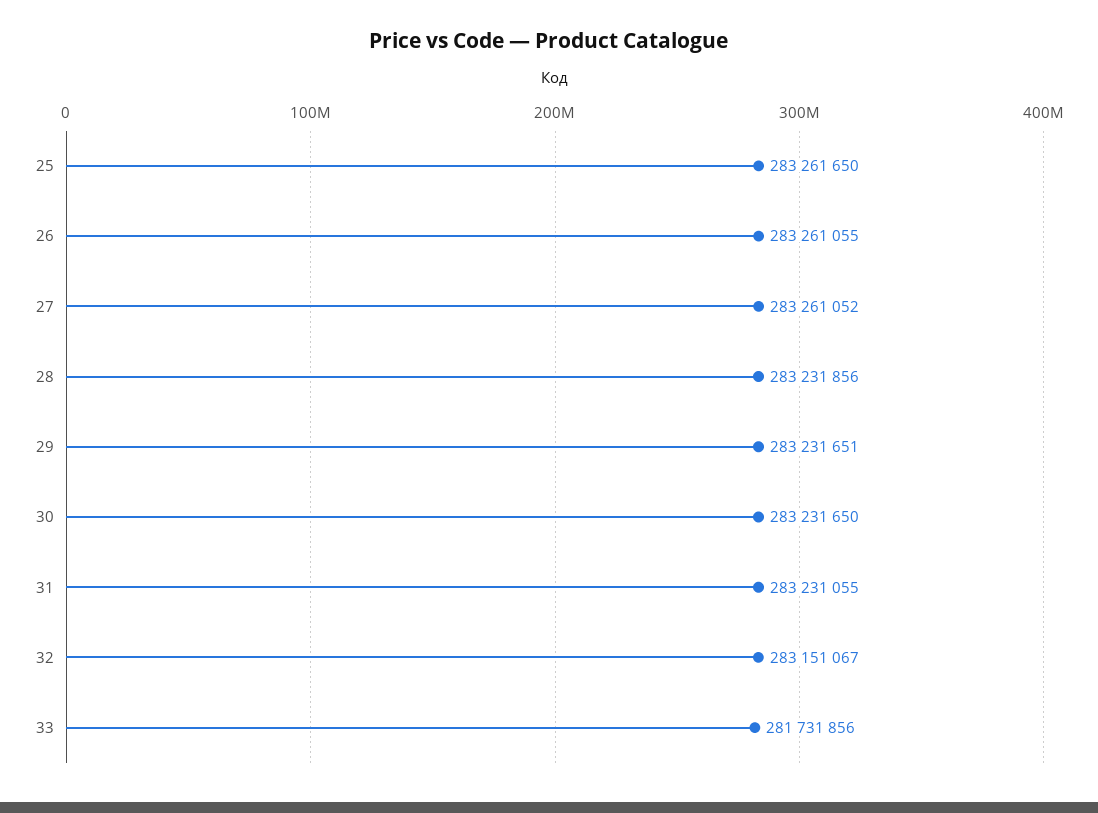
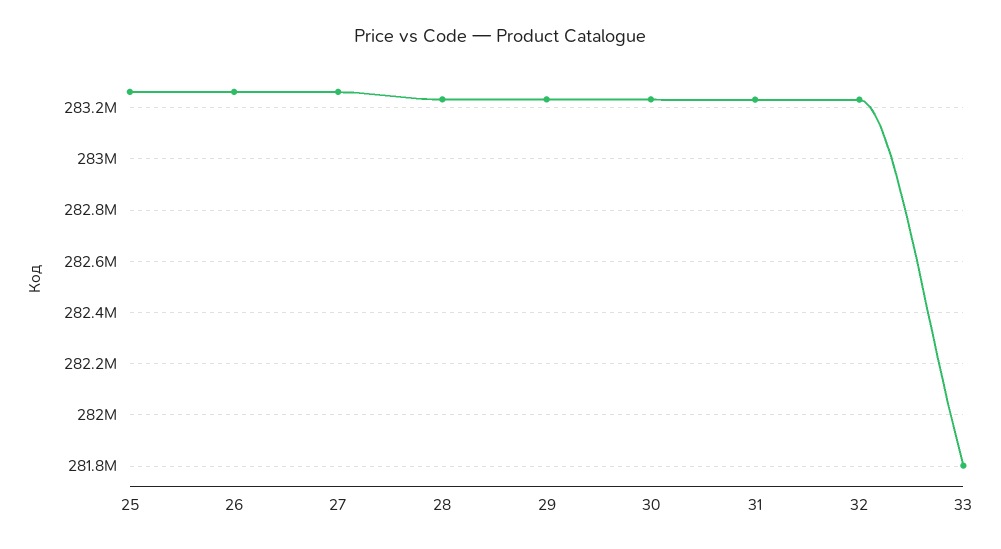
32: 283151067 -> 283225000
33: 281731856 -> 281800000

